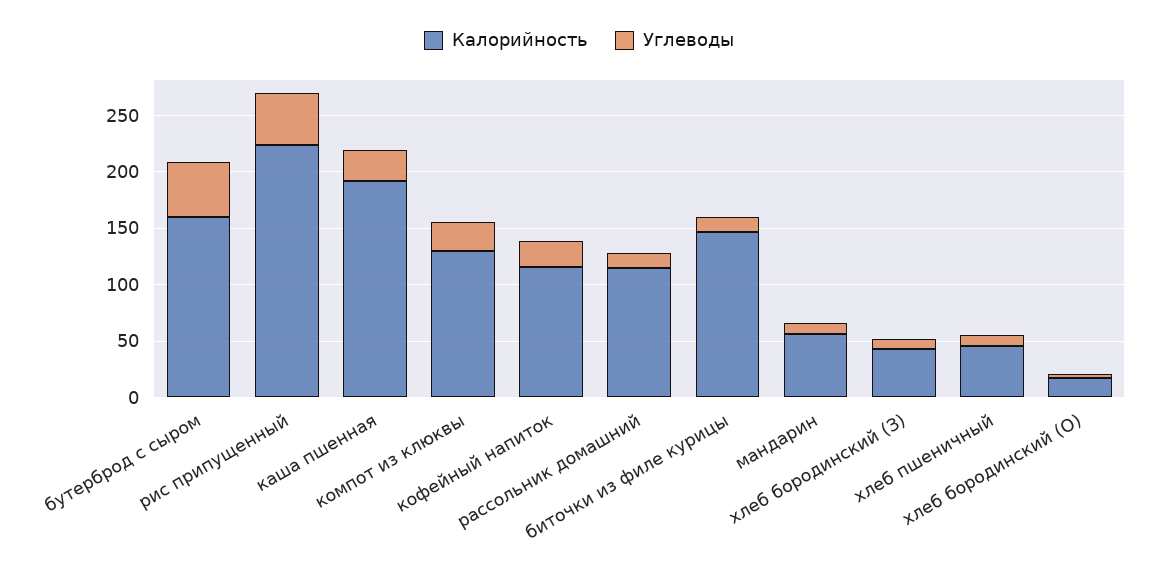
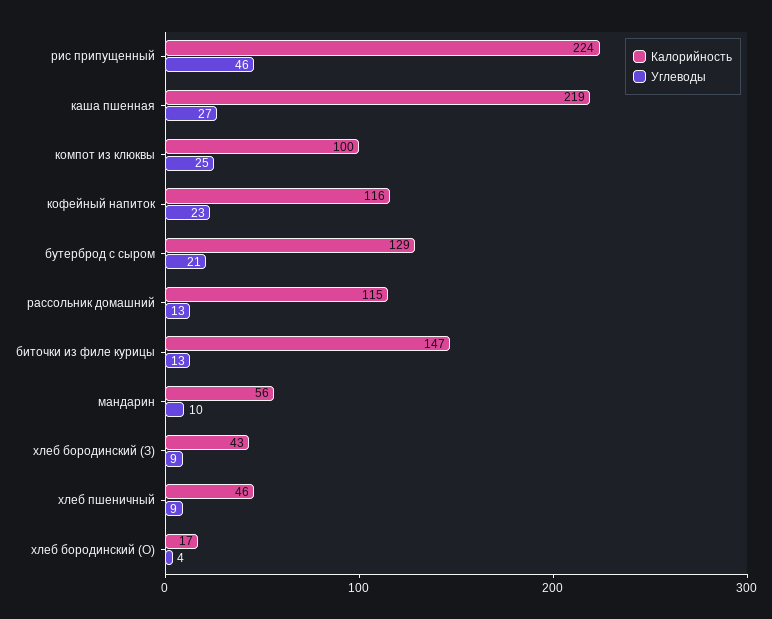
Калорийность, бутерброд с сыром: 160 -> 129
Углеводы, бутерброд с сыром: 50 -> 21
Калорийность, каша пшенная: 190 -> 219
Калорийность, компот из клюквы: 130 -> 100

